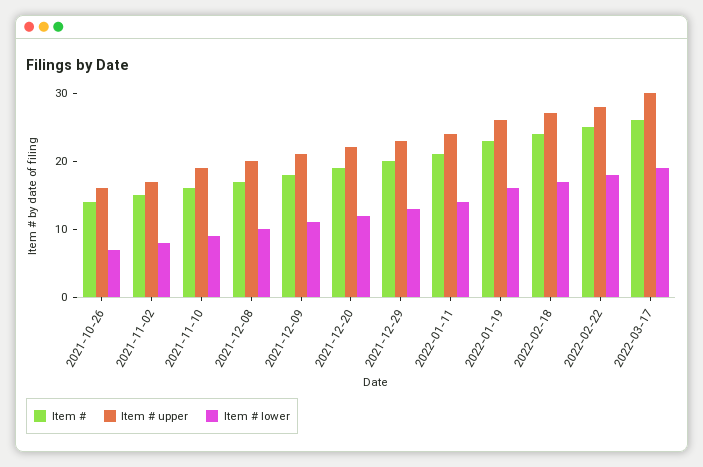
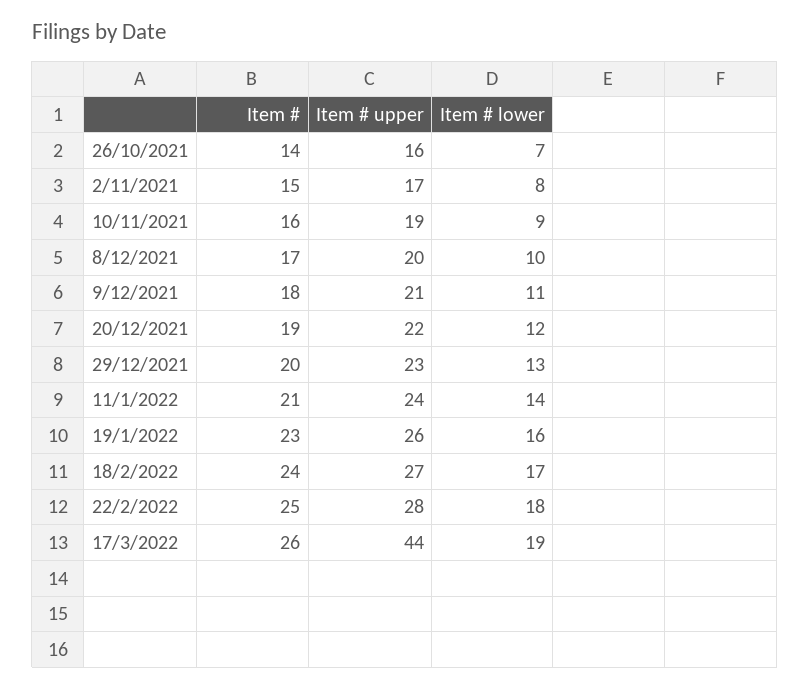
Item # upper, 2022-03-17: 30 -> 44

